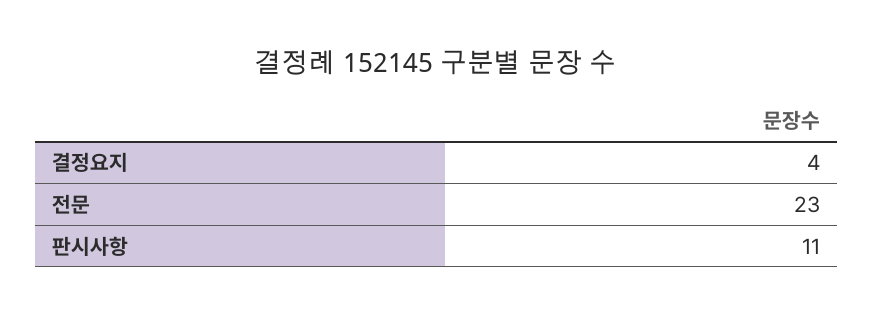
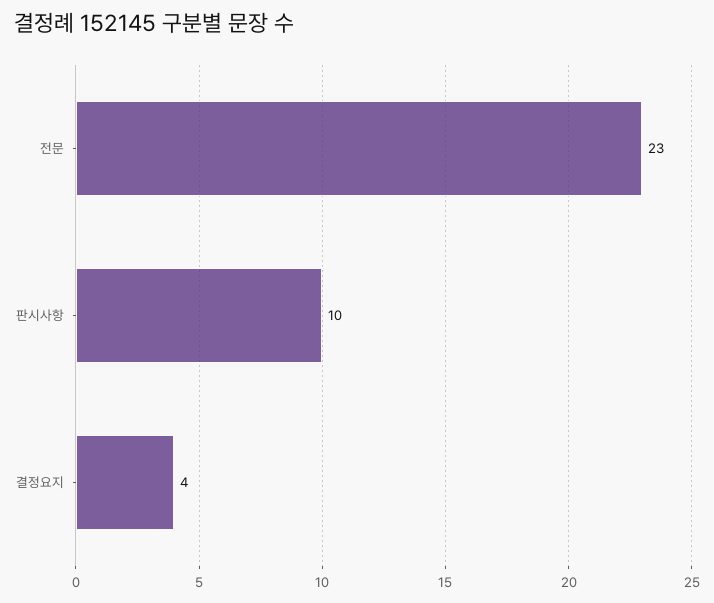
판시사항: 11 -> 10

